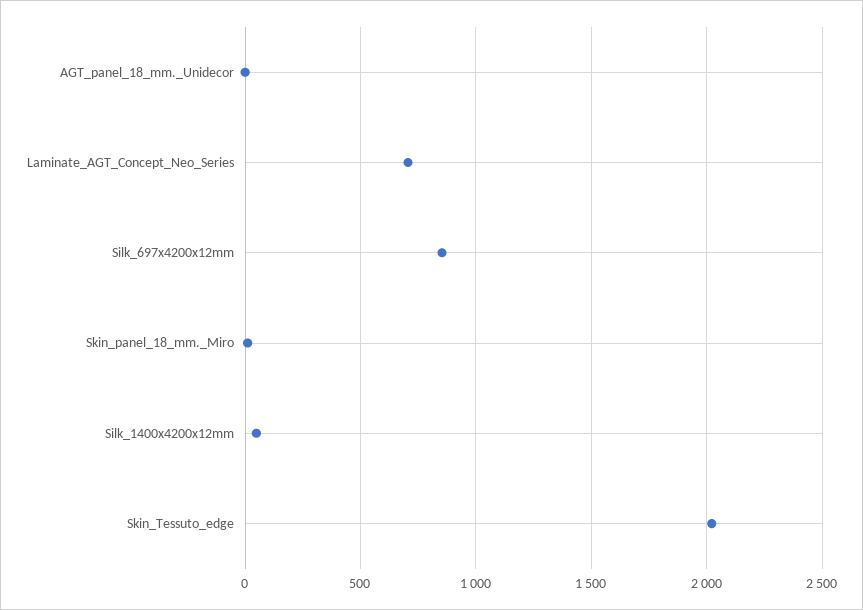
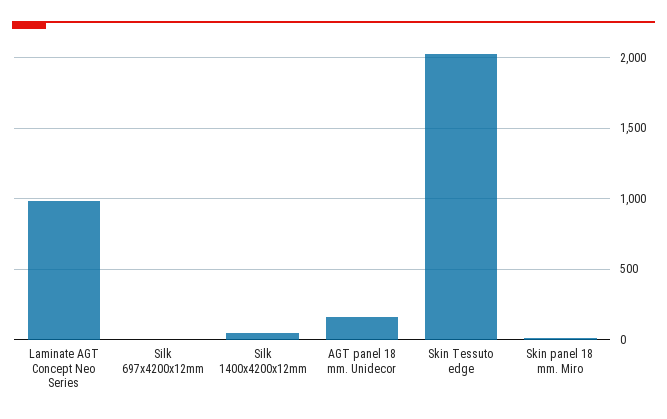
AGT_panel_18_mm._Unidecor: 0 -> 150
Laminate_AGT_Concept_Neo_Series: 700 -> 1000
Silk_697x4200x12mm: 850 -> 0

